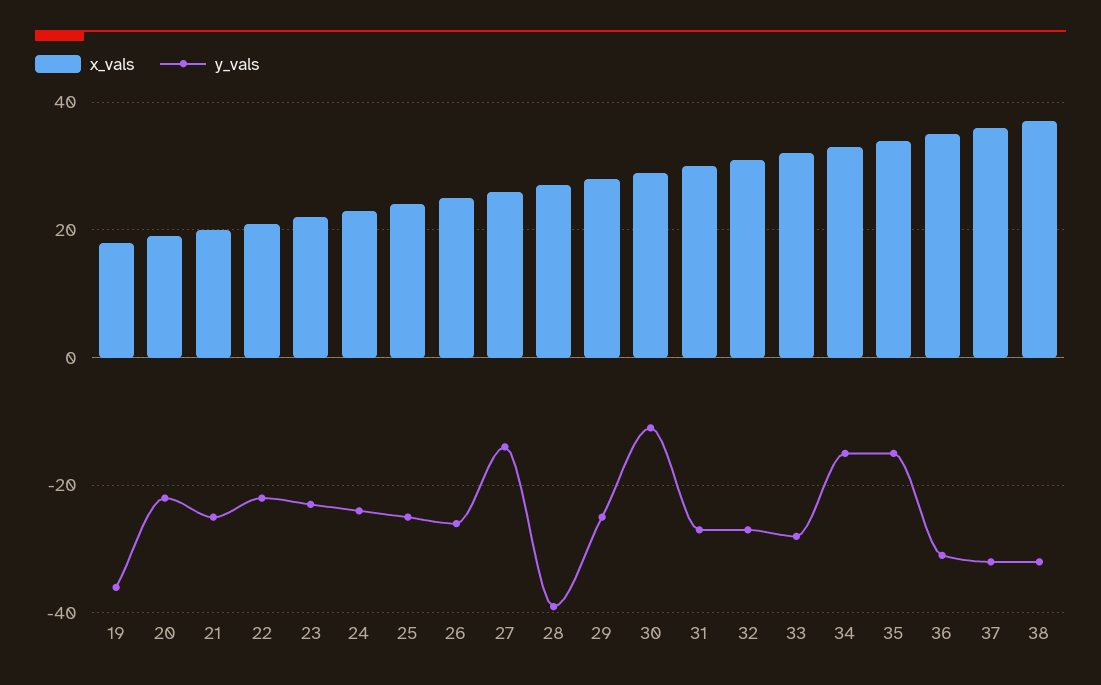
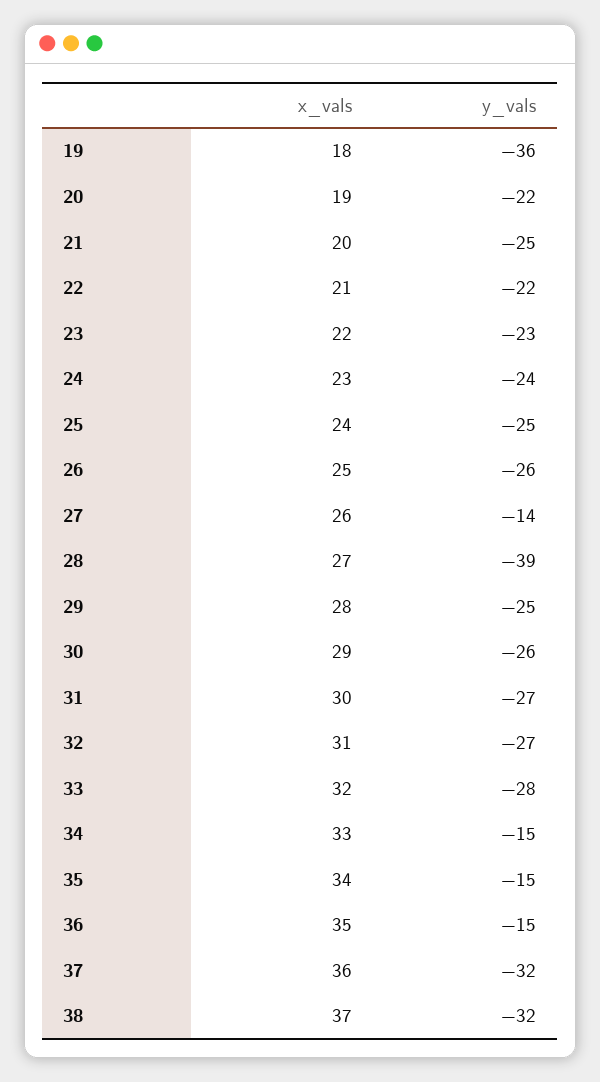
y_vals, 30: -10 -> -26
y_vals, 36: -30 -> -15

